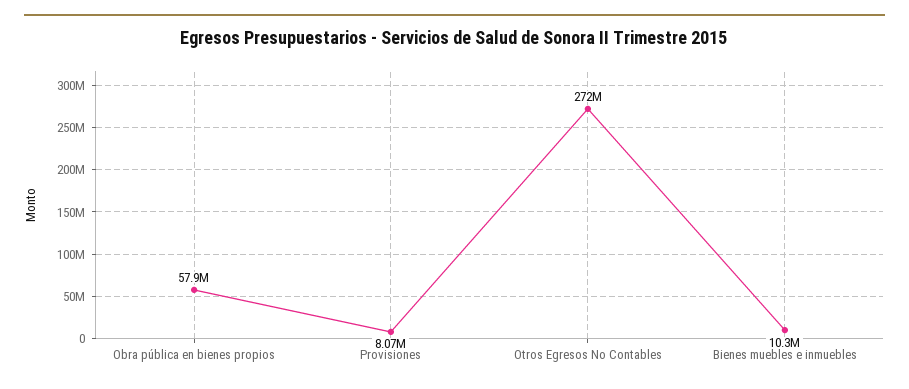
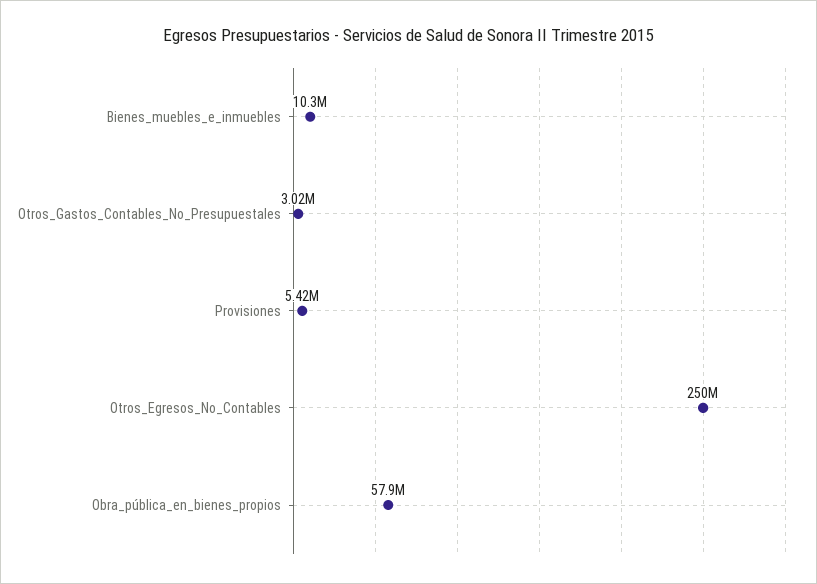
Provisiones: 8070000 -> 5420000
Otros Egresos No Contables: 272000000 -> 250000000
Otros_Gastos_Contables_No_Presupuestales: none -> 3020000

